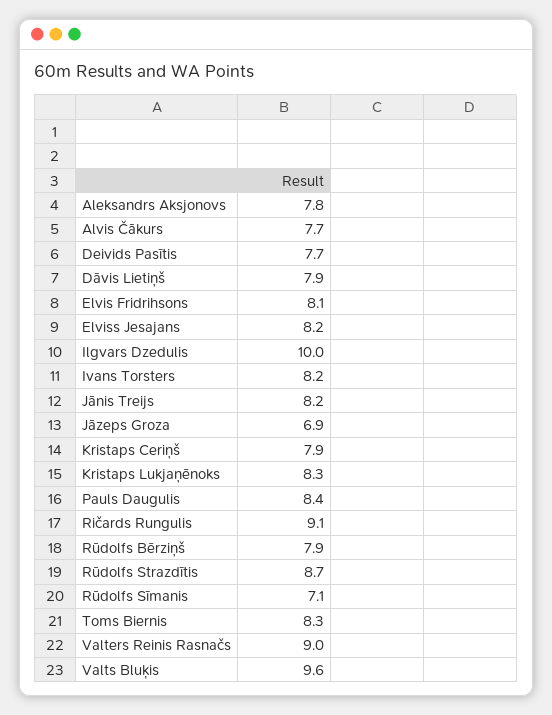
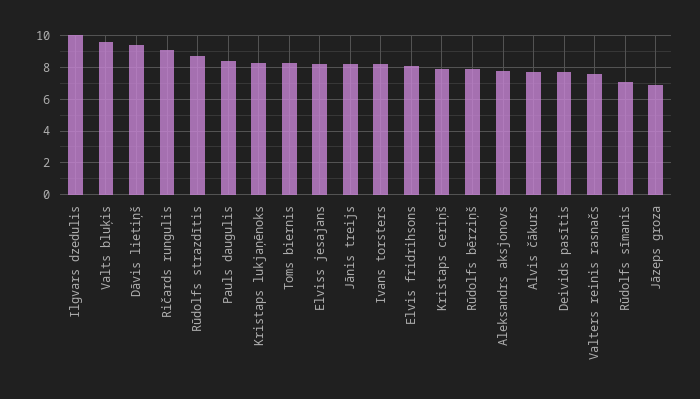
Dāvis Lietiņš: 7.9 -> 9.5
Valters Reinis Rasnačs: 9 -> 7.5

